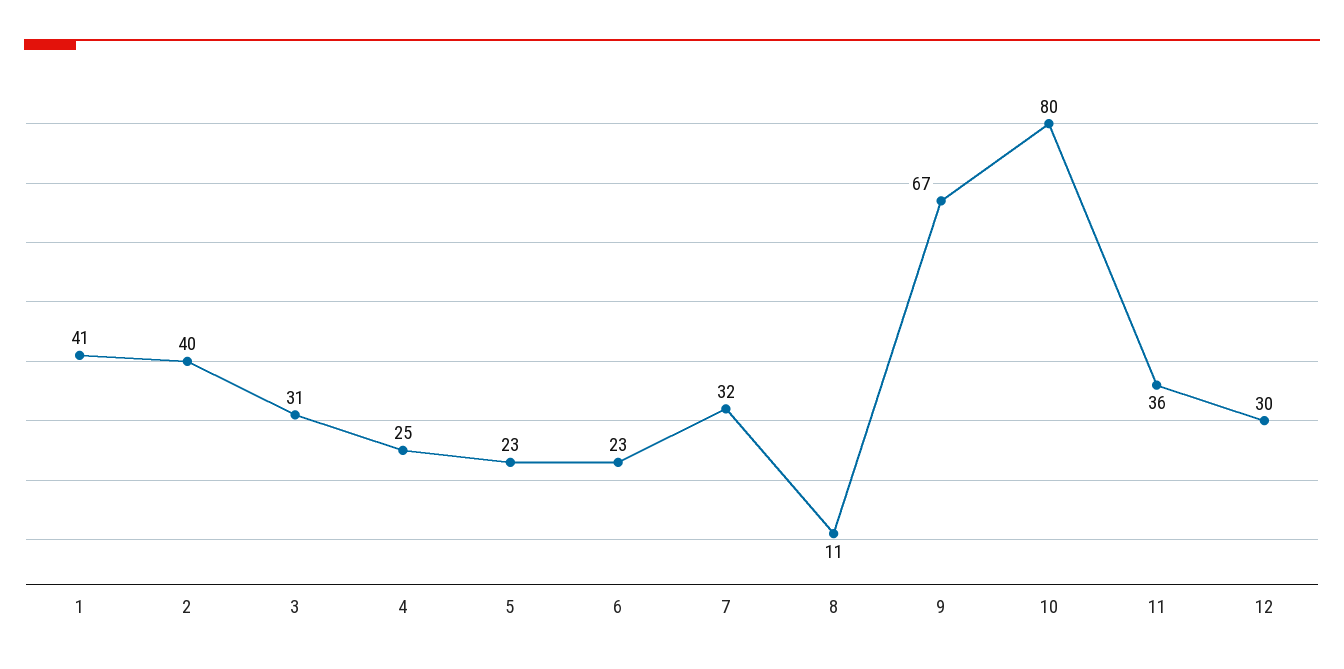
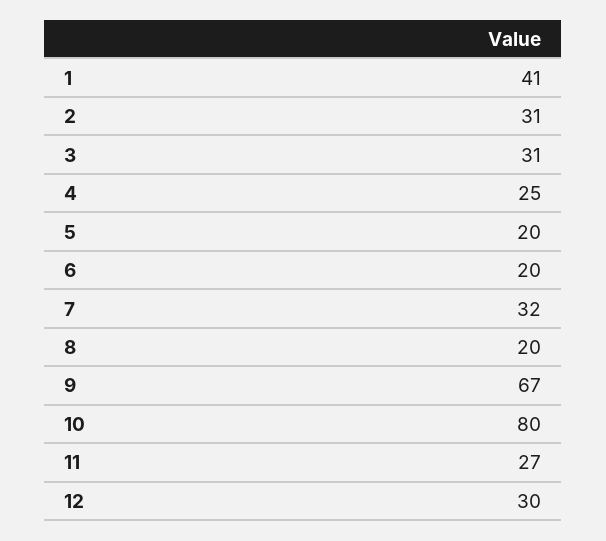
2: 40 -> 31
5: 23 -> 20
6: 23 -> 20
8: 11 -> 20
11: 36 -> 27

